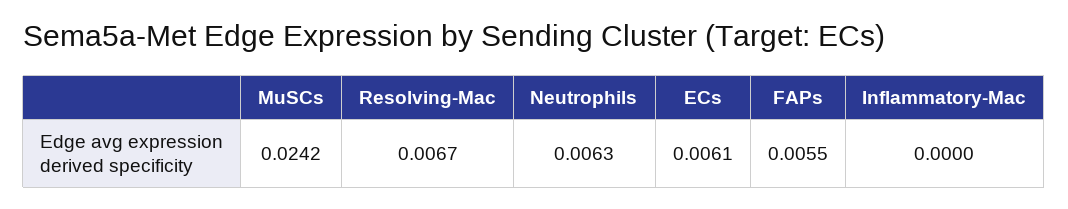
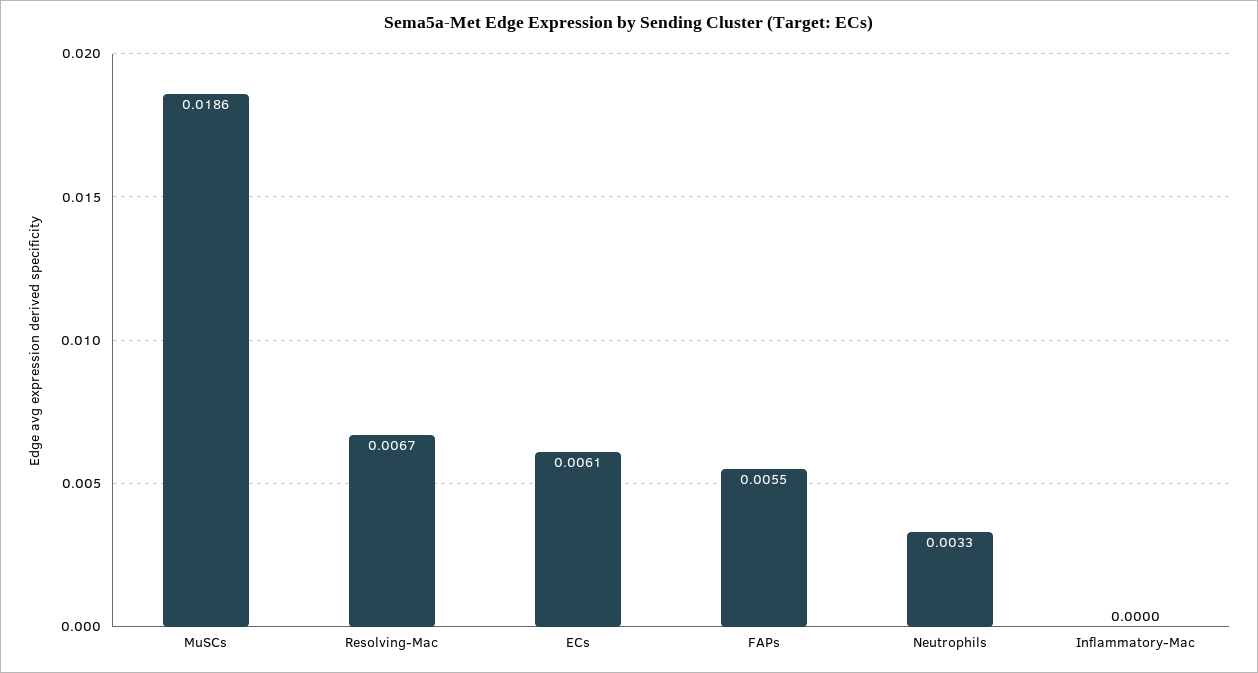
MuSCs: 0.0242 -> 0.0186
Neutrophils: 0.0063 -> 0.0033

